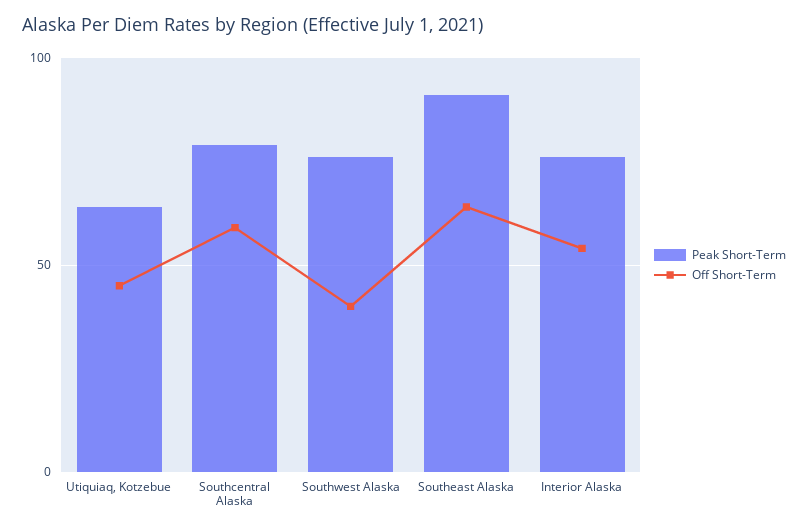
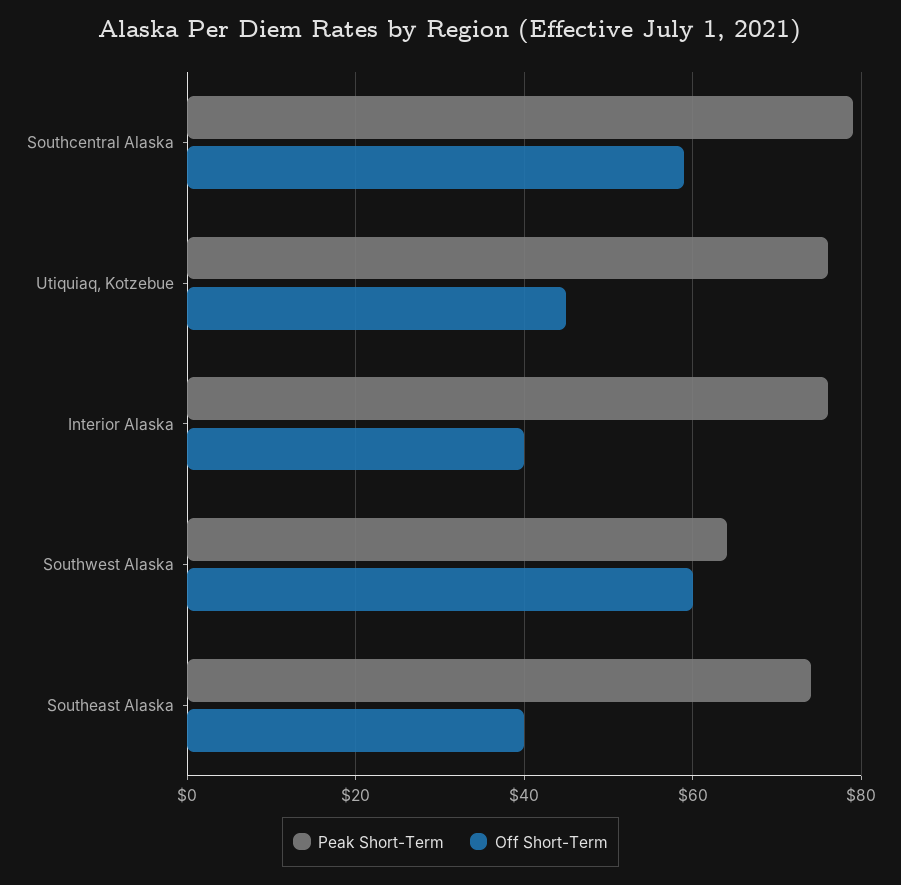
Peak Short-Term, Utiquiaq, Kotzebue: 65 -> 75
Peak Short-Term, Southwest Alaska: 75 -> 65
Off Short-Term, Southwest Alaska: 40 -> 60
Peak Short-Term, Southeast Alaska: 90 -> 75
Off Short-Term, Southeast Alaska: 65 -> 40
Off Short-Term, Interior Alaska: 55 -> 40

